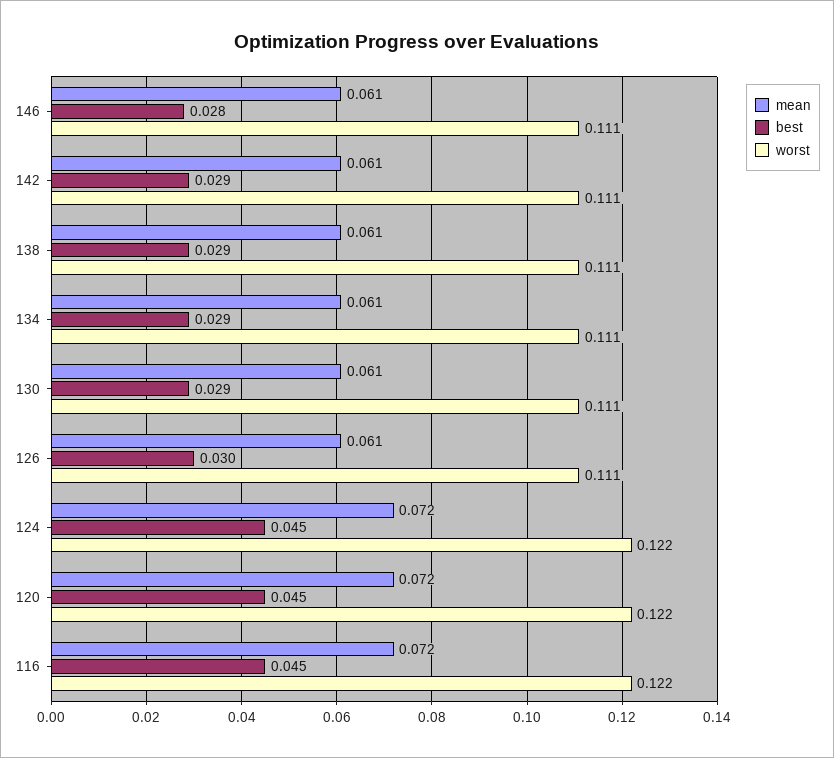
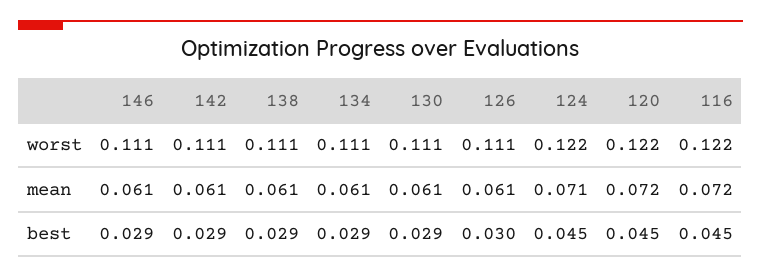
best, 146: 0.028 -> 0.029
mean, 124: 0.072 -> 0.071

